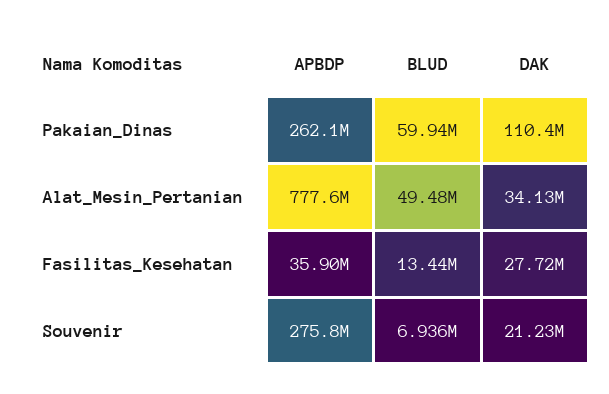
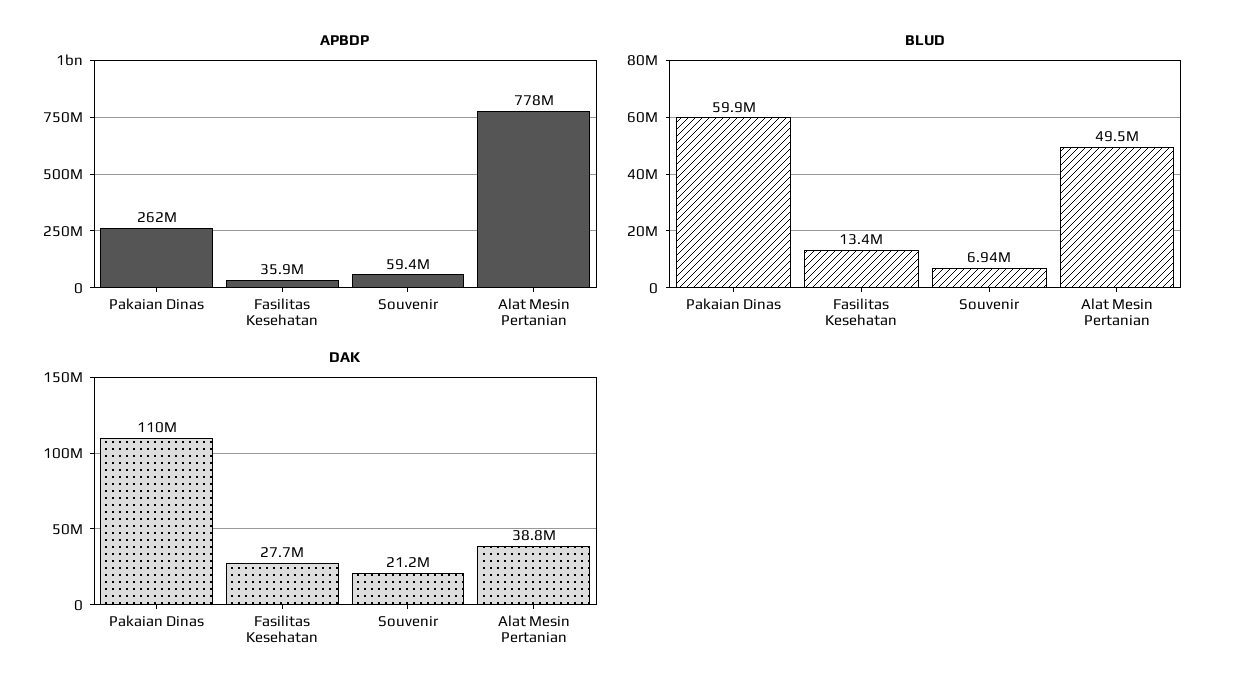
DAK, Alat_Mesin_Pertanian: 34130000 -> 38800000
APBDP, Souvenir: 275800000 -> 59400000

